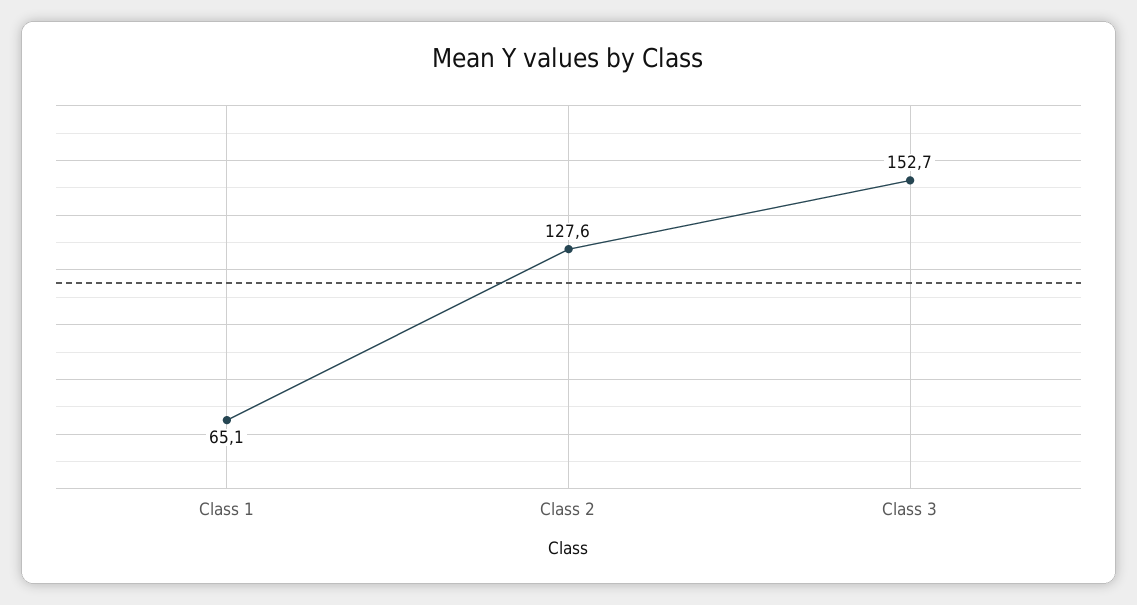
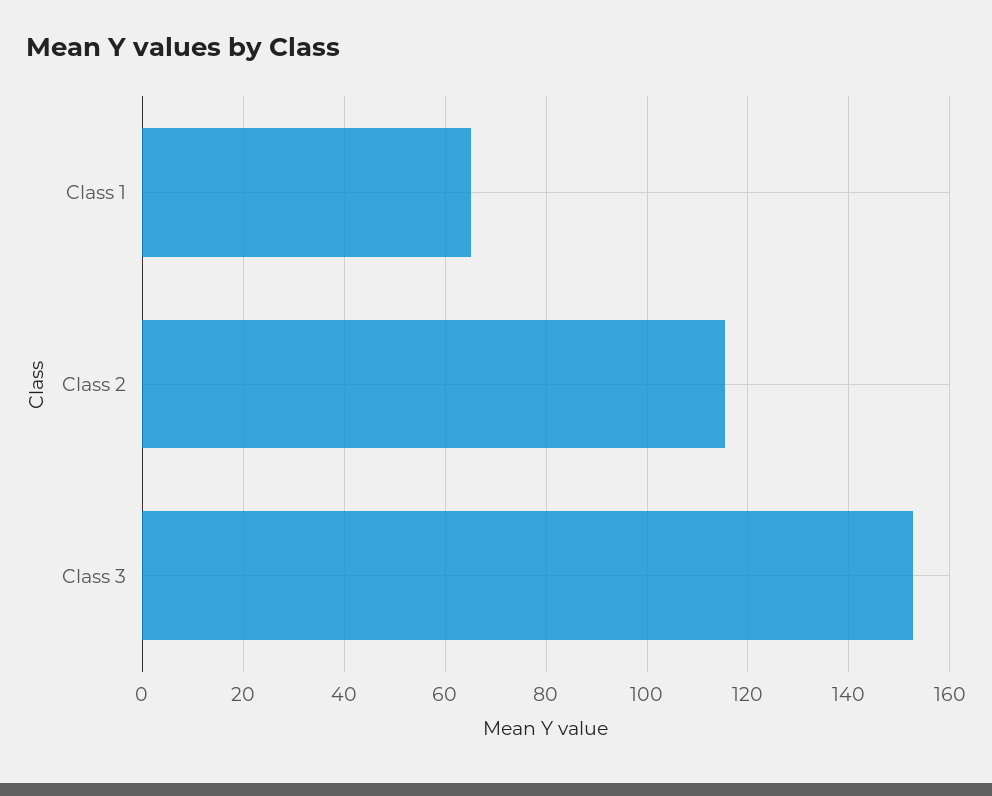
Class 2: 127.6 -> 116

